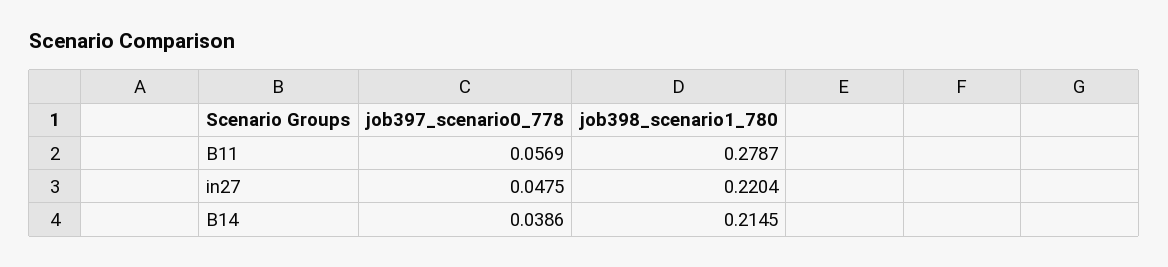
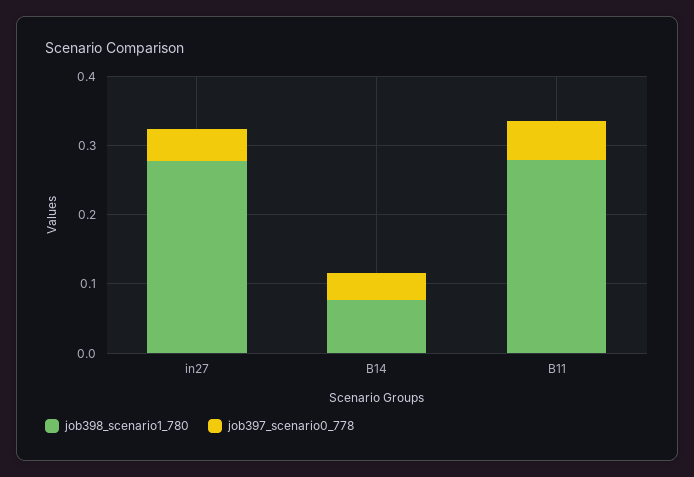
job398_scenario1_780, in27: 0.2204 -> 0.28
job398_scenario1_780, B14: 0.2145 -> 0.08

